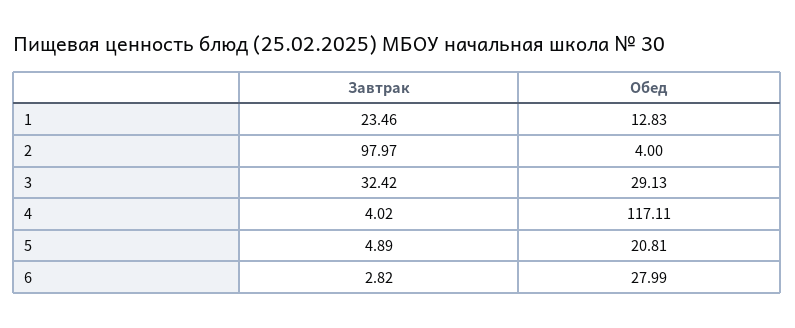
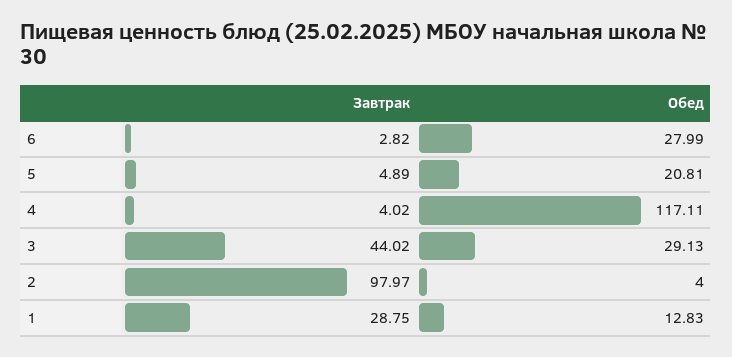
Завтрак, 1: 23.46 -> 28.75
Завтрак, 3: 32.42 -> 44.02

